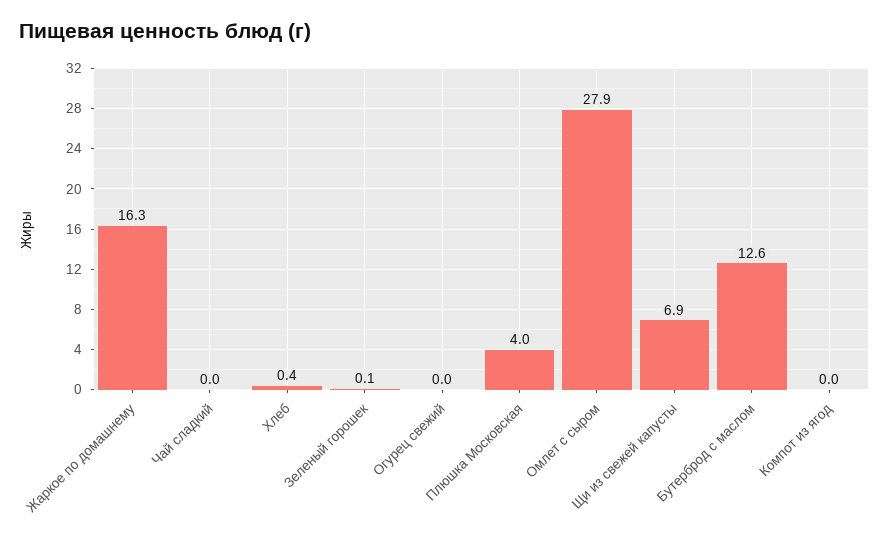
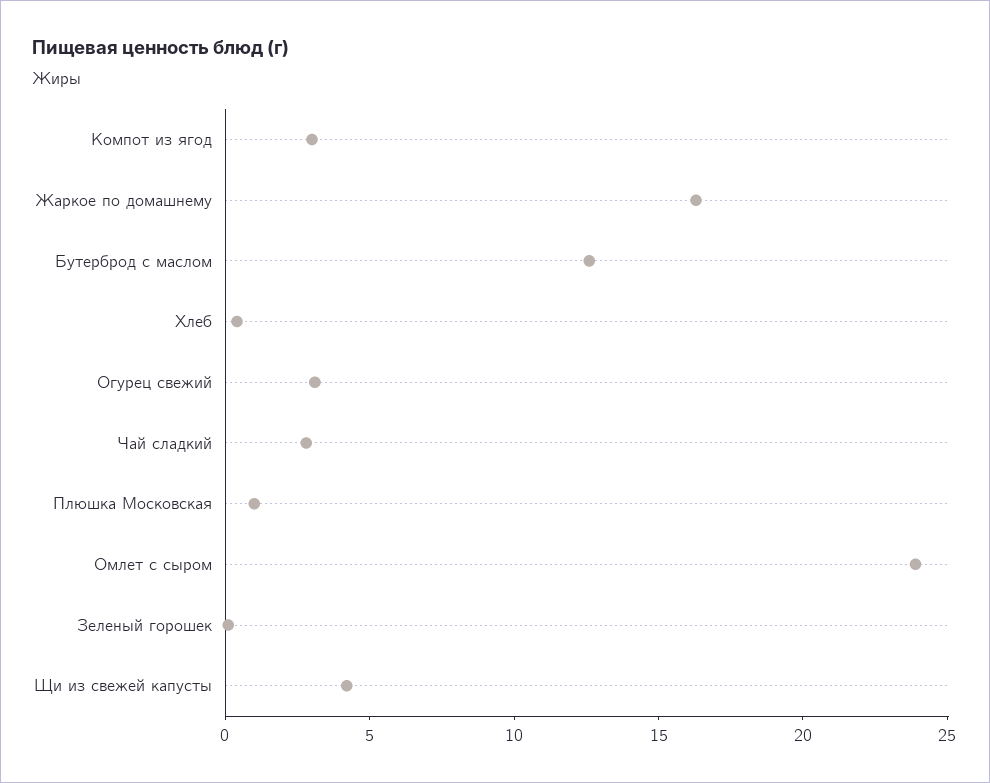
Чай сладкий: 0 -> 3
Огурец свежий: 0 -> 3
Плюшка Московская: 4 -> 1
Омлет с сыром: 27.9 -> 24
Щи из свежей капусты: 6.9 -> 4
Компот из ягод: 0 -> 3

